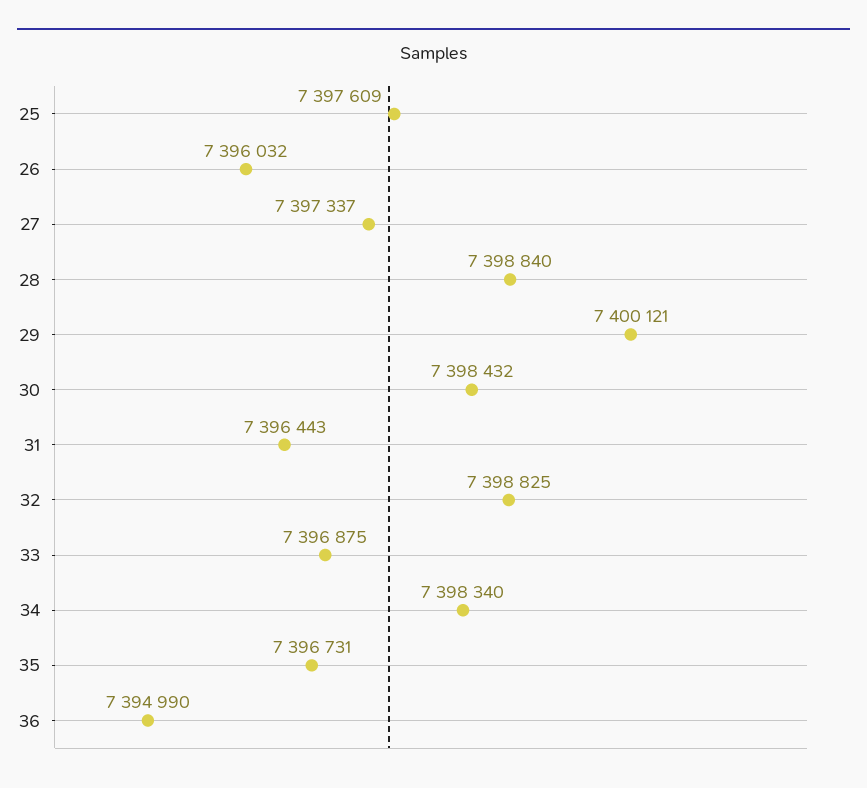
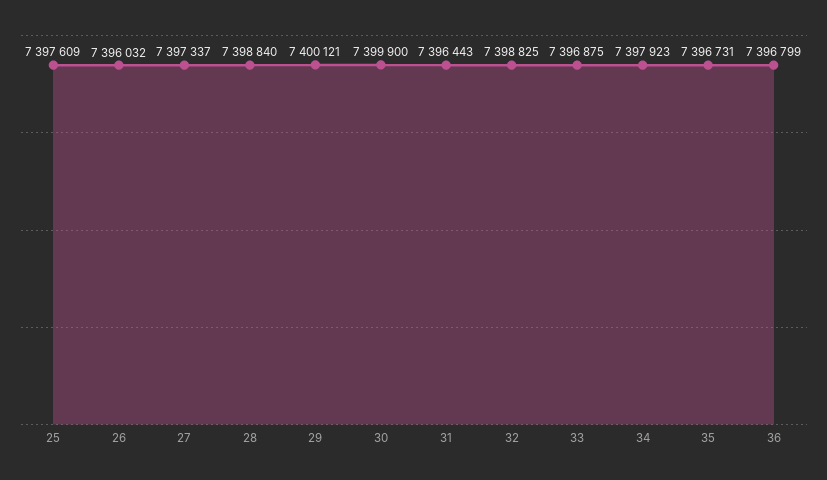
30: 7398432 -> 7399900
34: 7398340 -> 7397923
36: 7394990 -> 7396799

